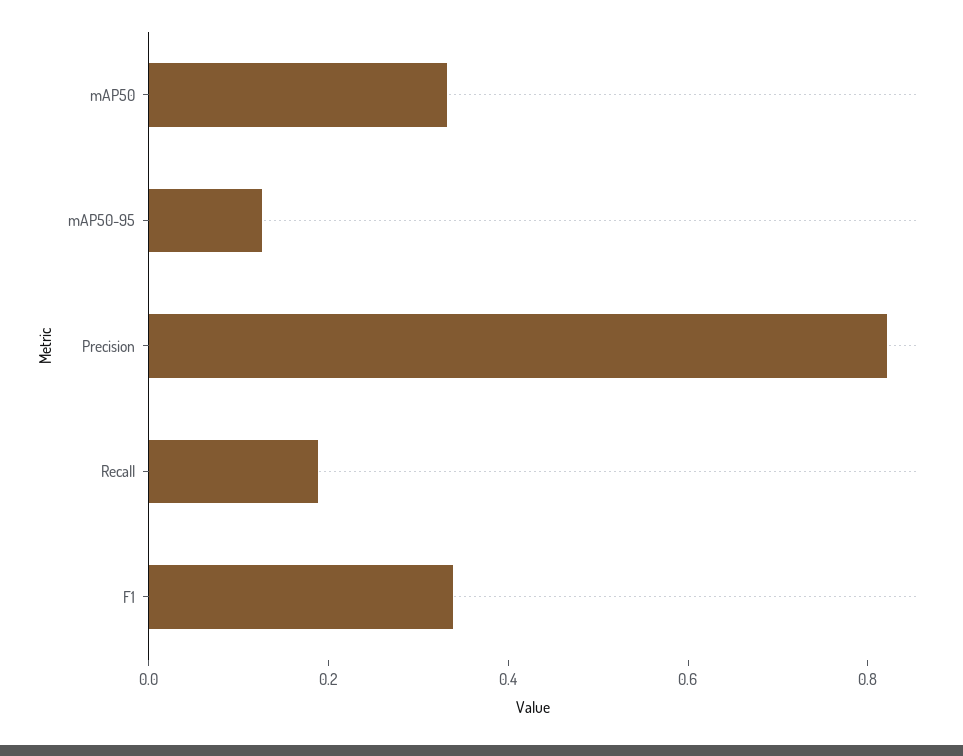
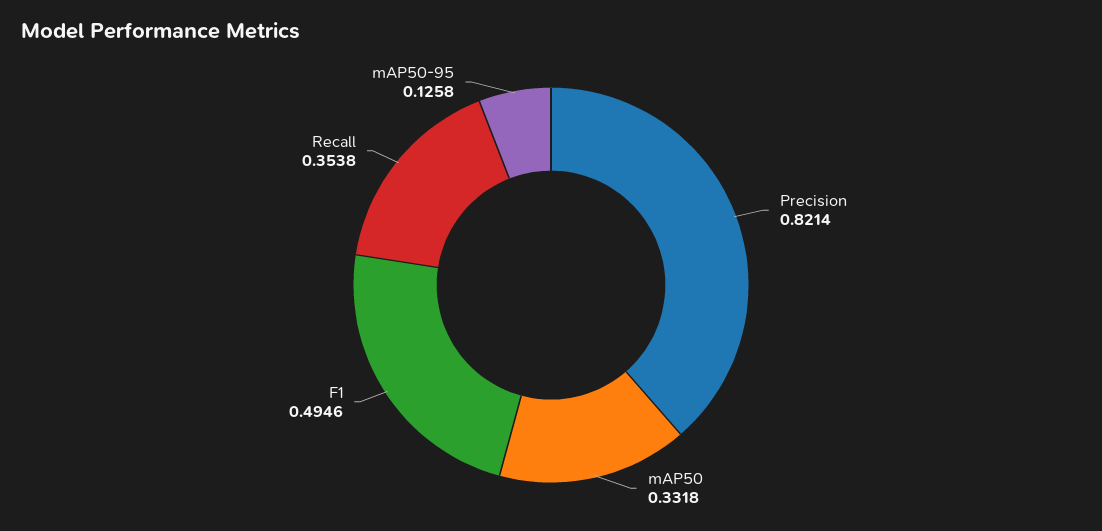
Recall: 0.2 -> 0.3538
F1: 0.35 -> 0.4946

